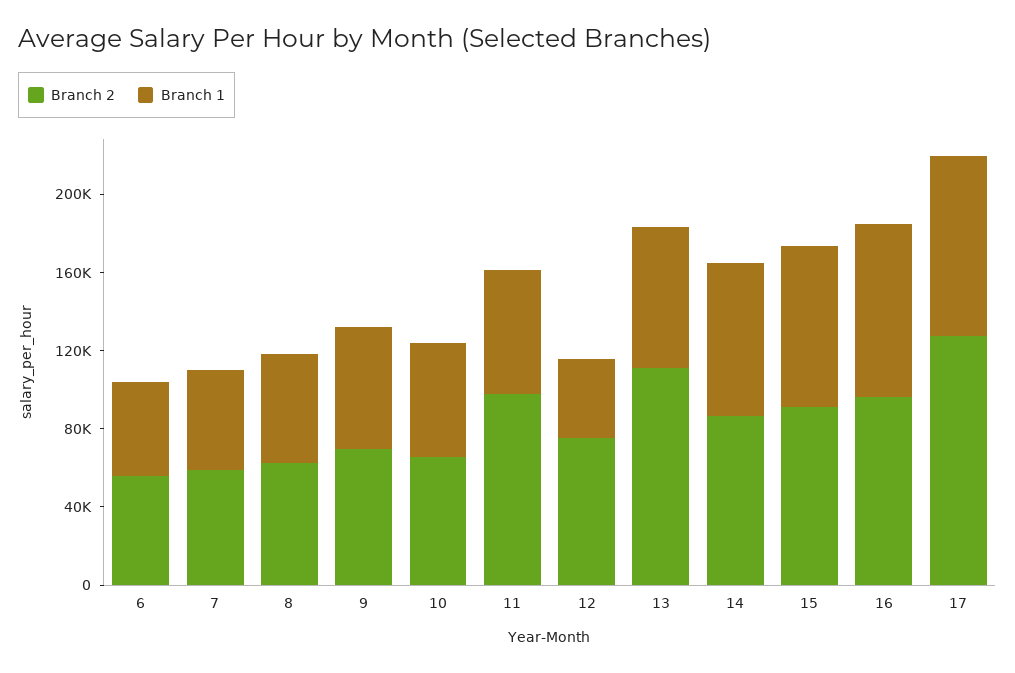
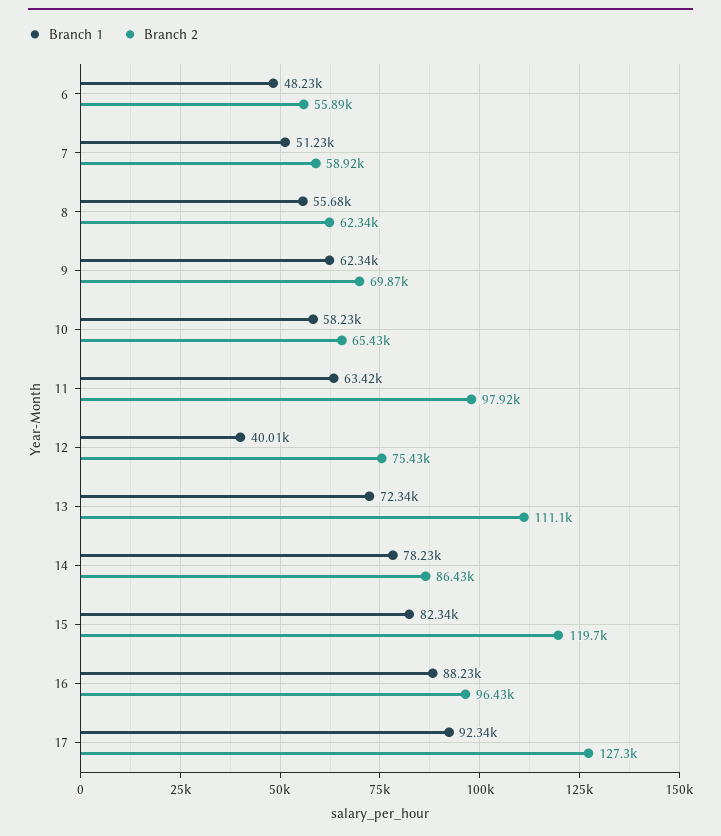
Branch 2, 15: 90000 -> 119700

